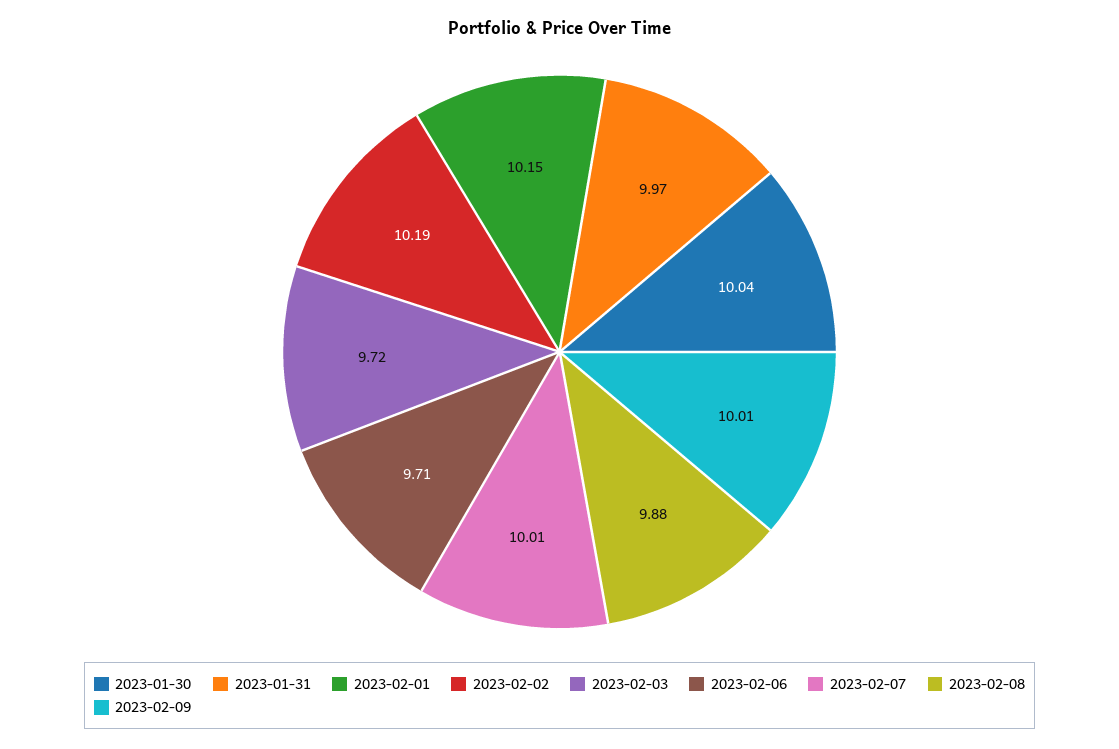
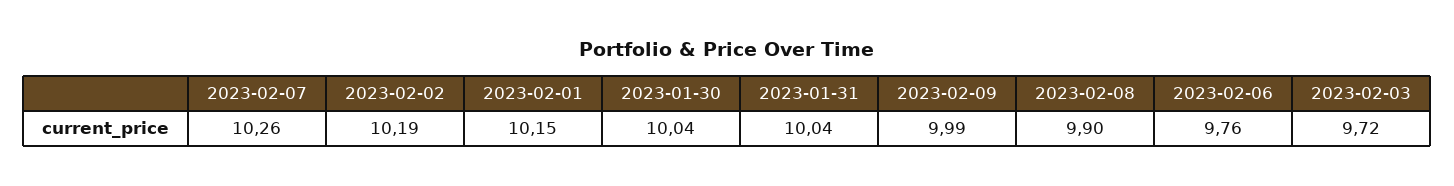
2023-01-31: 9.97 -> 10.04
2023-02-06: 9.71 -> 9.76
2023-02-07: 10.01 -> 10.26
2023-02-08: 9.88 -> 9.9
2023-02-09: 10.01 -> 9.99

